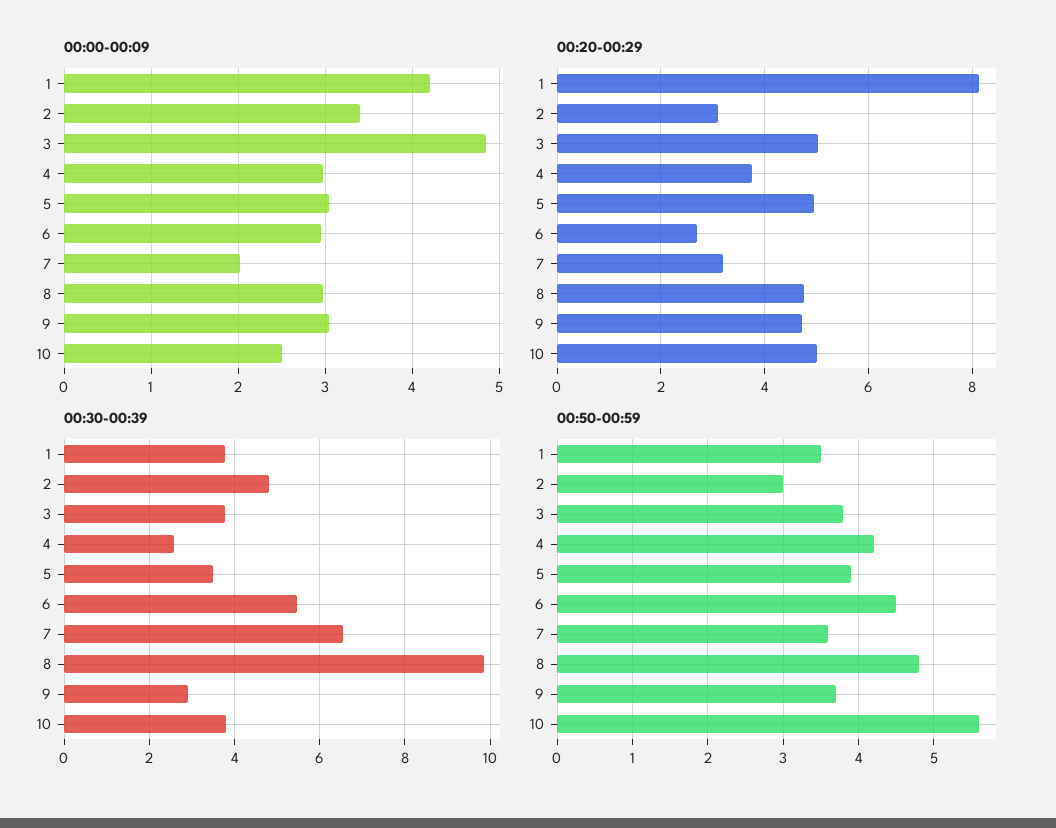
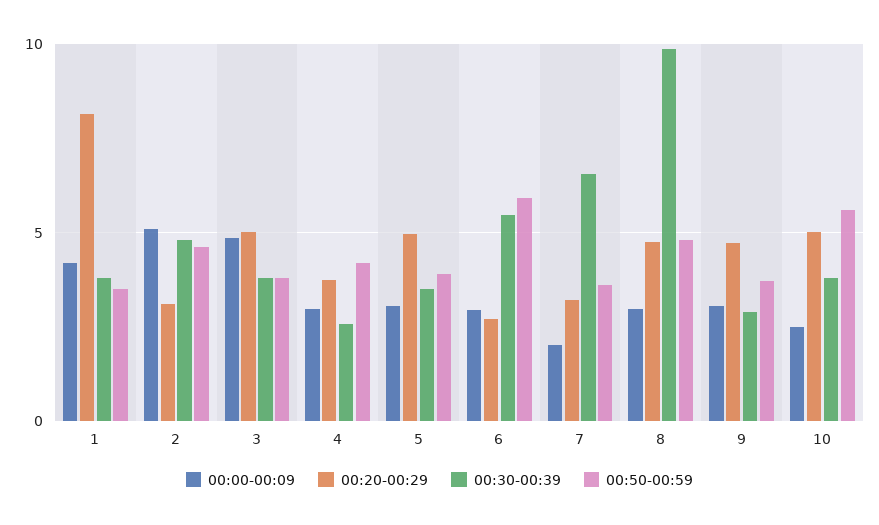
00:00-00:09, 2: 3.4 -> 5
00:50-00:59, 2: 3 -> 4.5
00:50-00:59, 6: 4.5 -> 6

